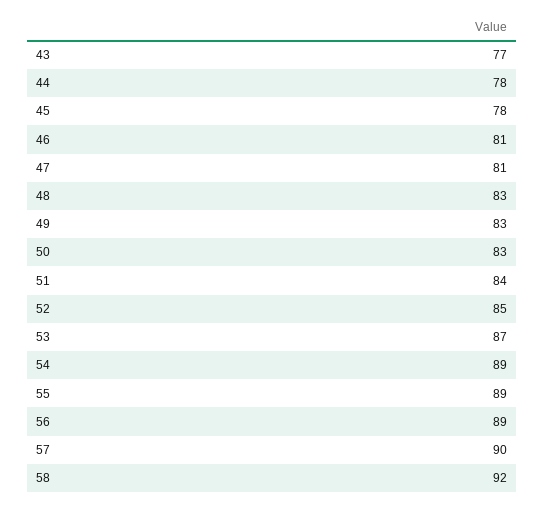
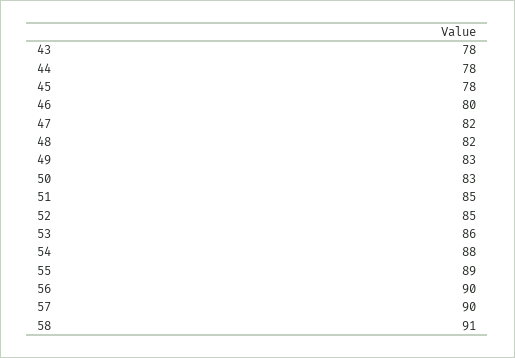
43: 77 -> 78
46: 81 -> 80
47: 81 -> 82
48: 83 -> 82
51: 84 -> 85
53: 87 -> 86
54: 89 -> 88
56: 89 -> 90
58: 92 -> 91

